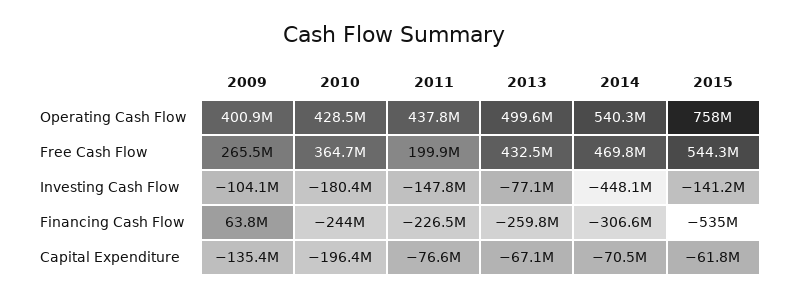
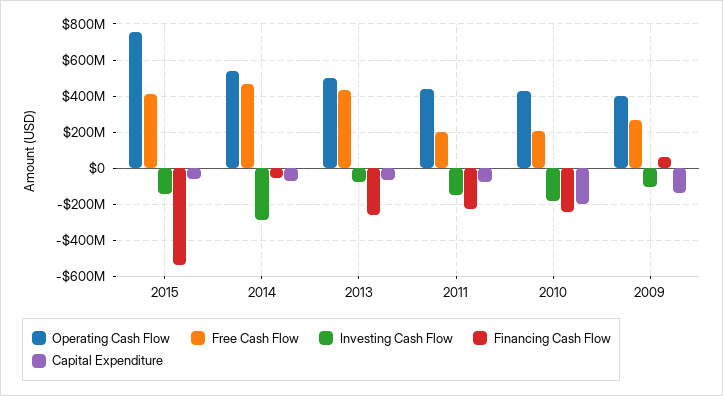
Free Cash Flow, 2010: 364700000 -> 200000000
Free Cash Flow, 2015: 544300000 -> 400000000
Investing Cash Flow, 2014: -448100000 -> -300000000
Financing Cash Flow, 2014: -306600000 -> -50000000

